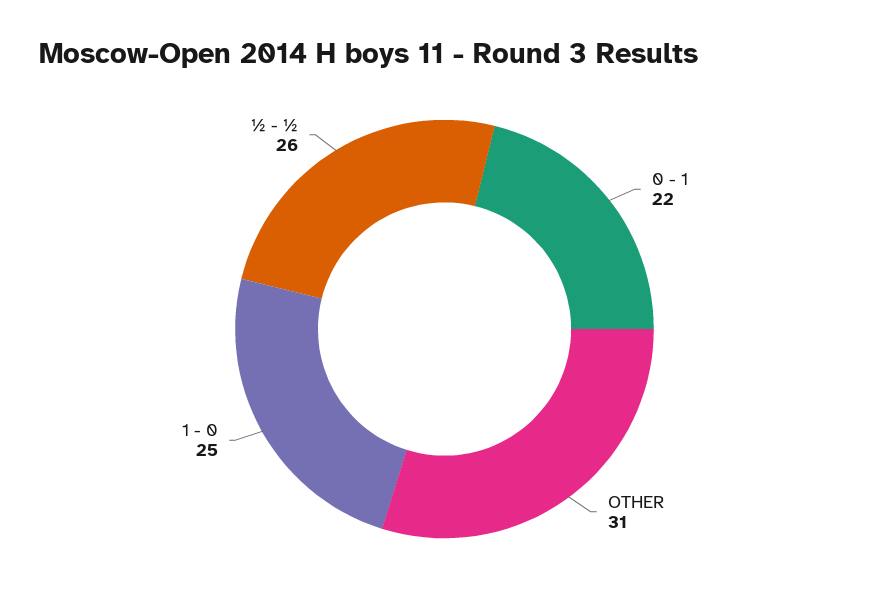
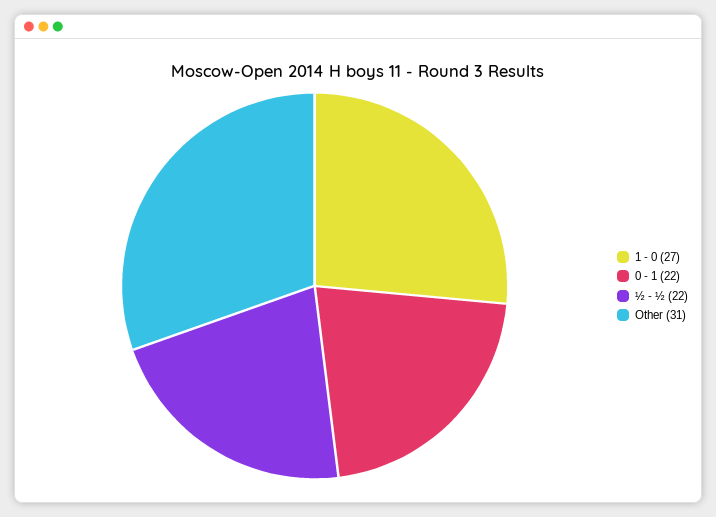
1 - 0: 25 -> 27
½ - ½: 26 -> 22

